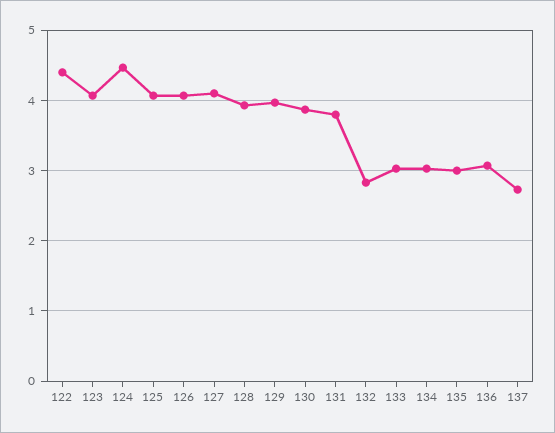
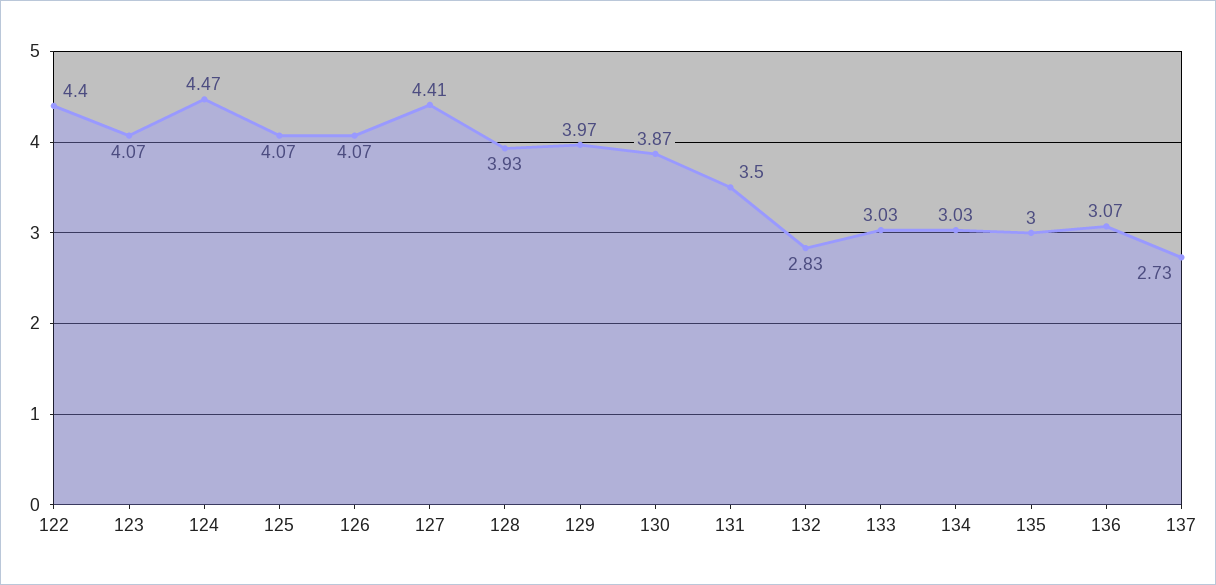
127: 4.1 -> 4.41
131: 3.8 -> 3.5

